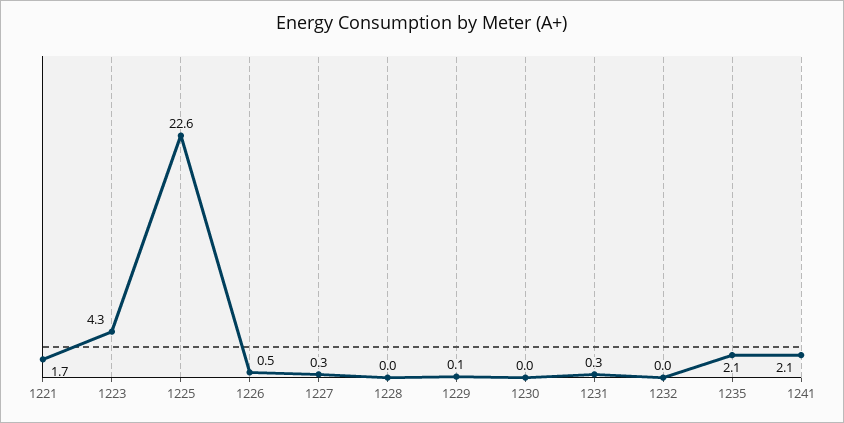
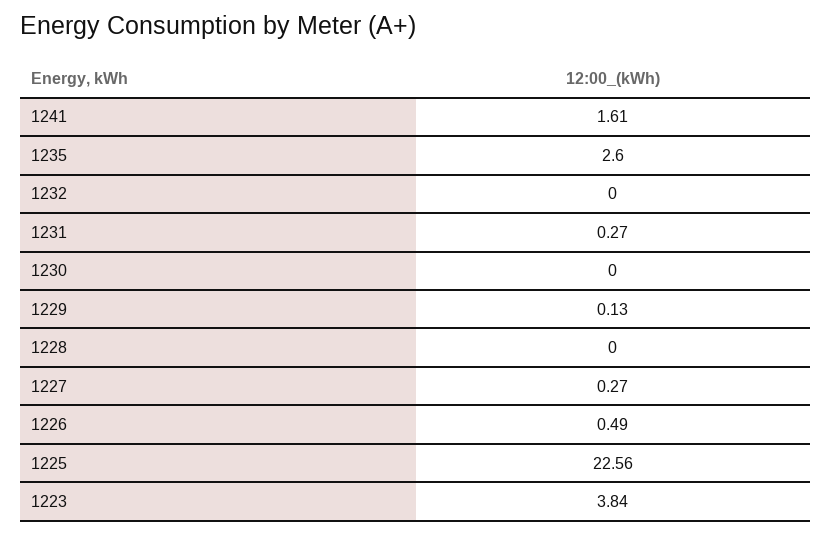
1221: 1.7 -> none
1223: 4.3 -> 3.84
1235: 2.1 -> 2.6
1241: 2.1 -> 1.61

